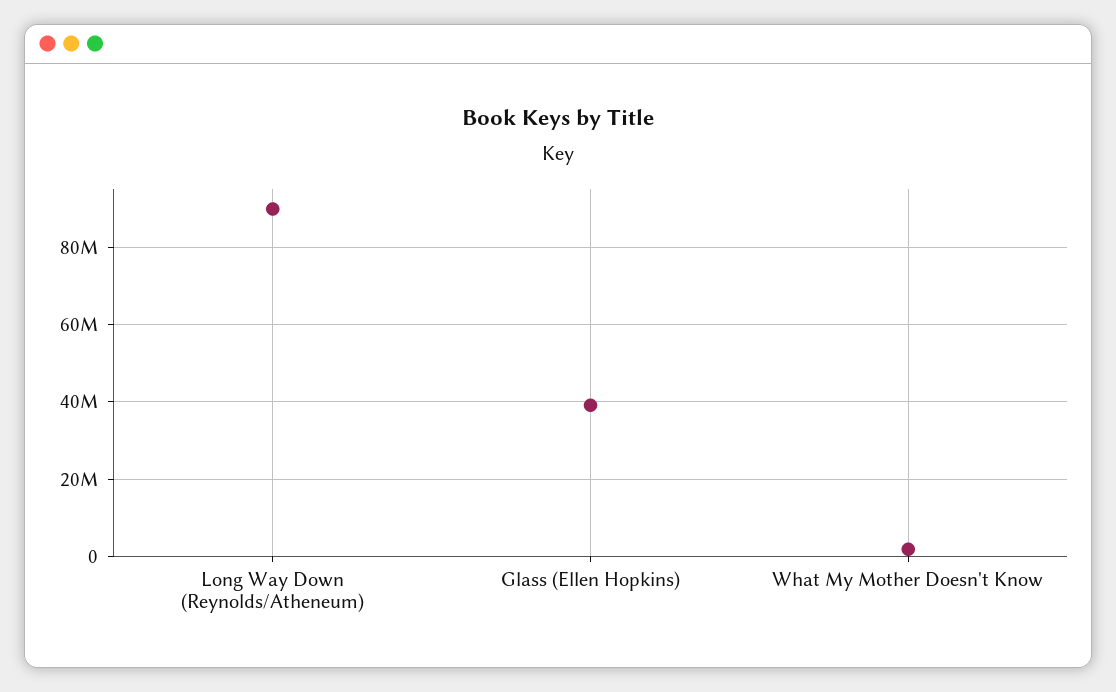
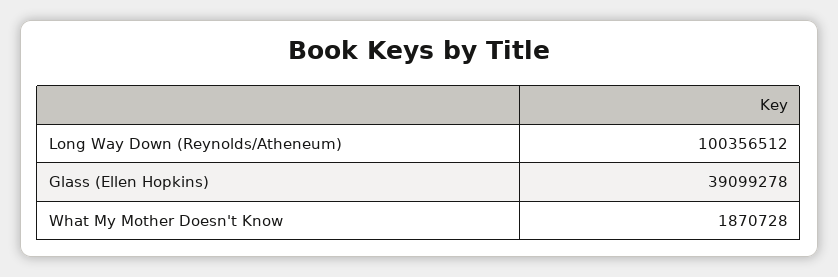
Long Way Down (Reynolds/Atheneum): 90000000 -> 100356512

